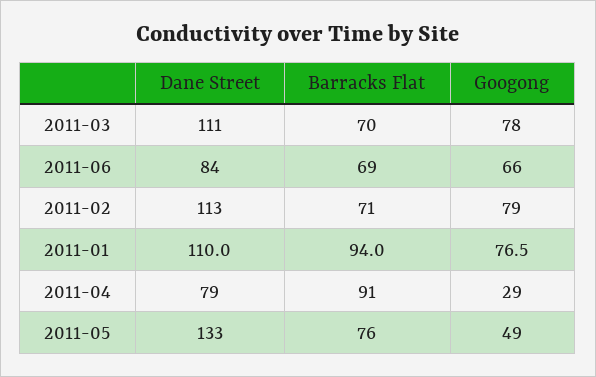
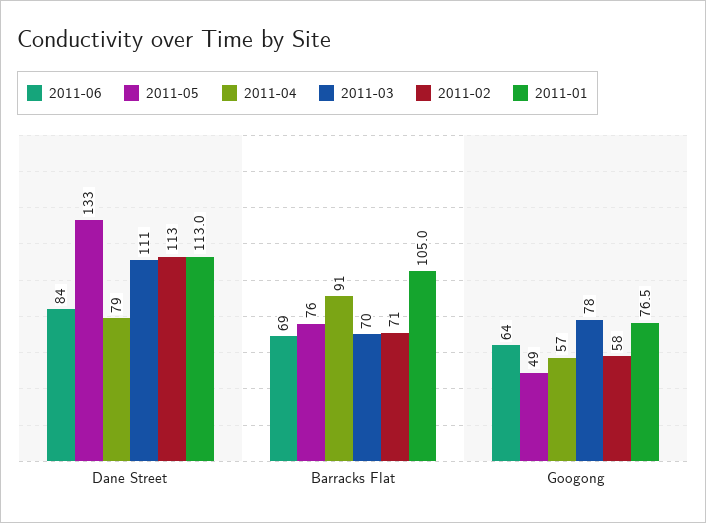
2011-06, Googong: 66 -> 64
2011-02, Googong: 79 -> 58
2011-01, Dane Street: 110 -> 113
2011-01, Barracks Flat: 94 -> 105
2011-04, Googong: 29 -> 57

